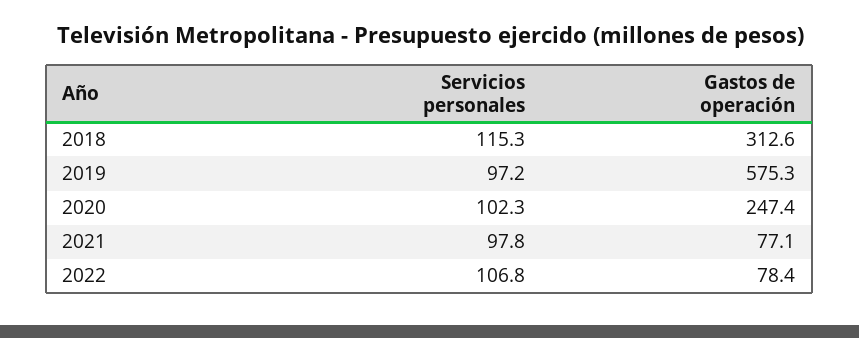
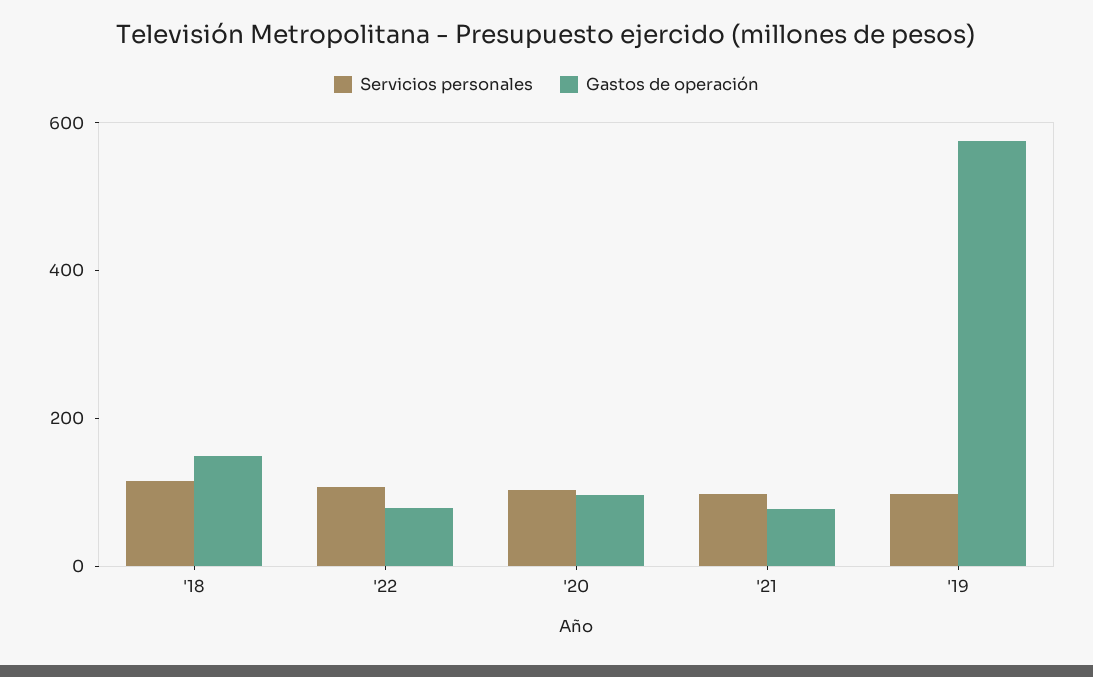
Gastos de operación, 2018: 312.6 -> 150
Gastos de operación, 2020: 247.4 -> 100

